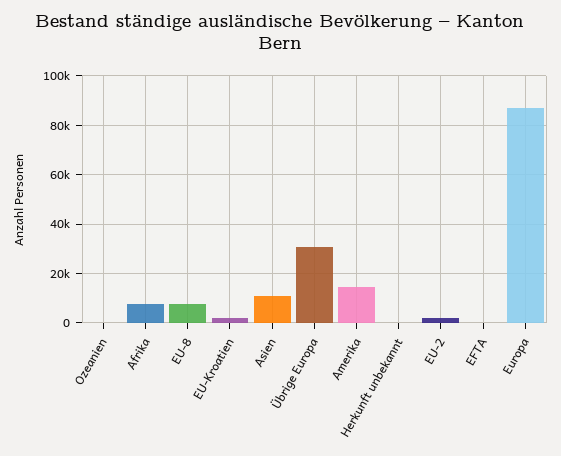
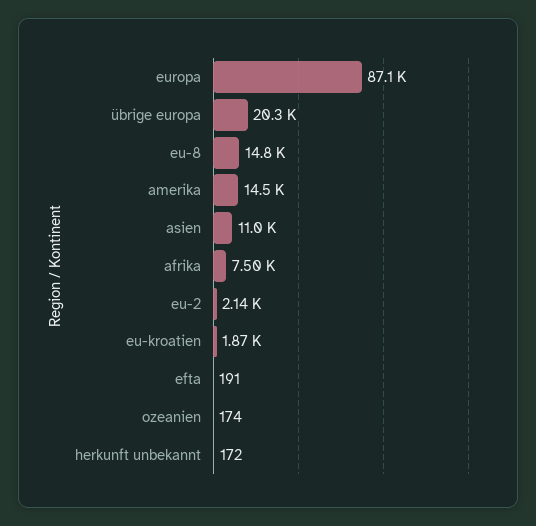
EU-8: 7500 -> 14800
Übrige Europa: 30000 -> 20300

